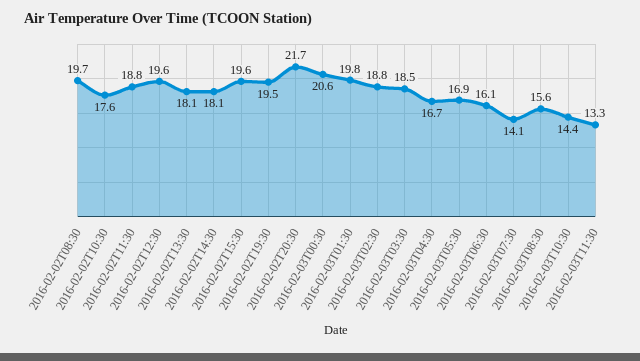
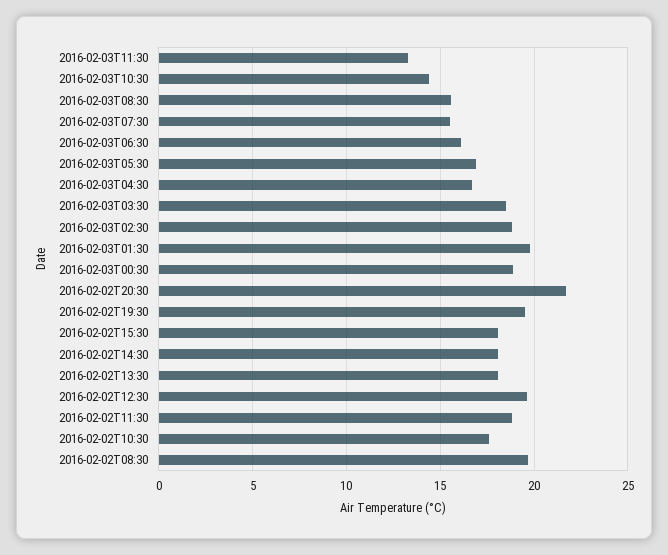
2016-02-02T15:30: 19.6 -> 18
2016-02-03T00:30: 20.6 -> 19
2016-02-03T07:30: 14.1 -> 15.5

